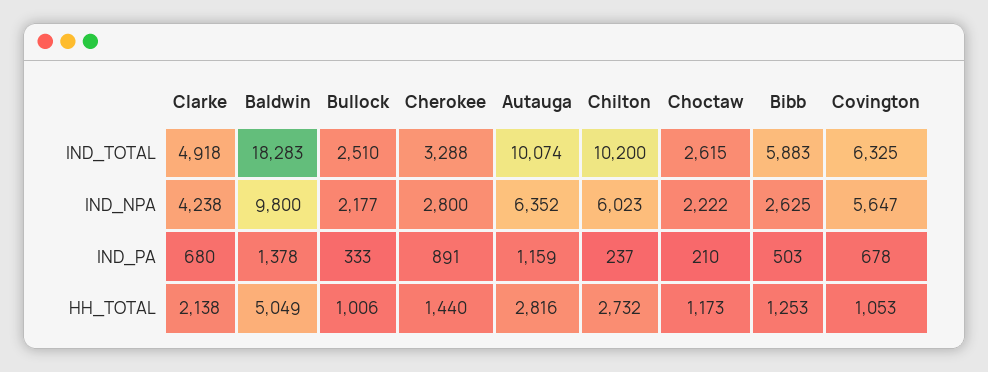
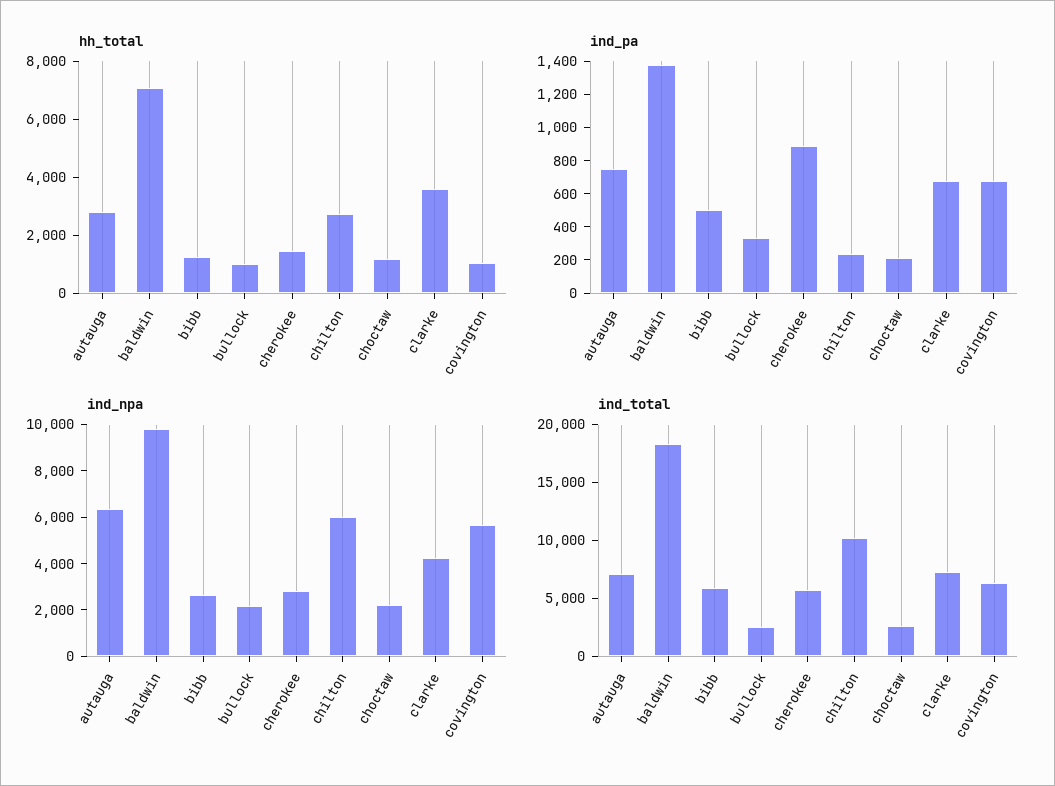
IND_TOTAL, Clarke: 4918 -> 7000
IND_TOTAL, Cherokee: 3288 -> 6000
IND_TOTAL, Autauga: 10074 -> 7000
IND_PA, Autauga: 1159 -> 750
HH_TOTAL, Clarke: 2138 -> 3500
HH_TOTAL, Baldwin: 5049 -> 7000

